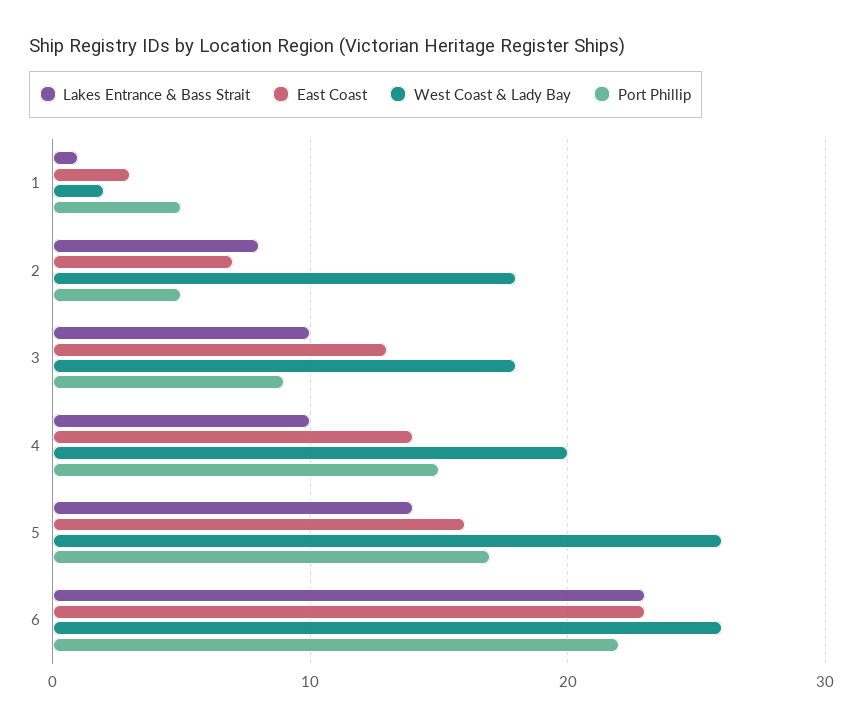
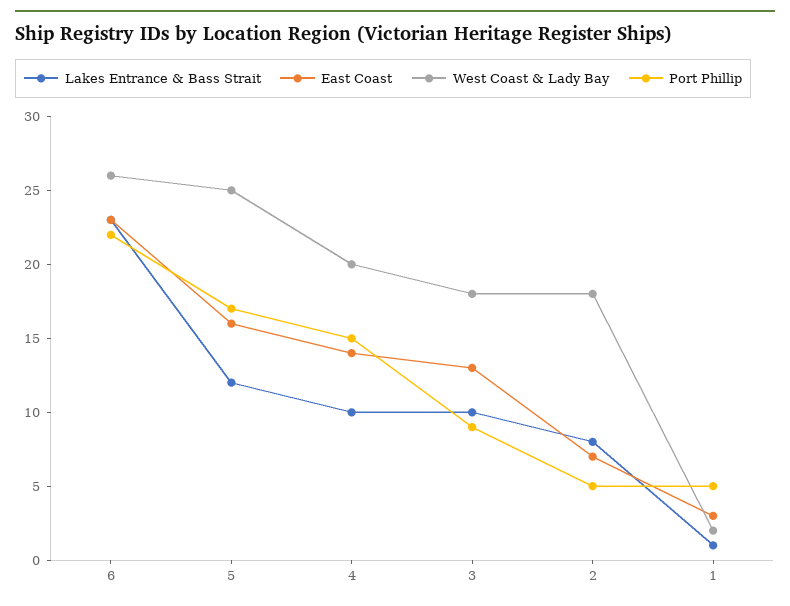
Lakes Entrance & Bass Strait, 5: 14 -> 12
West Coast & Lady Bay, 5: 26 -> 25

